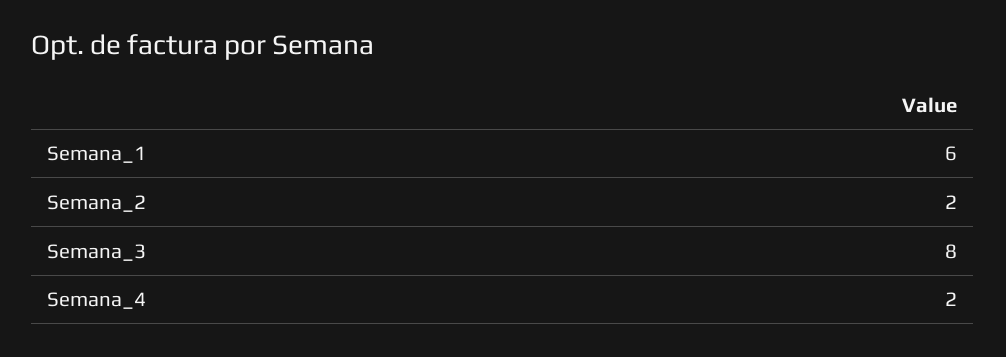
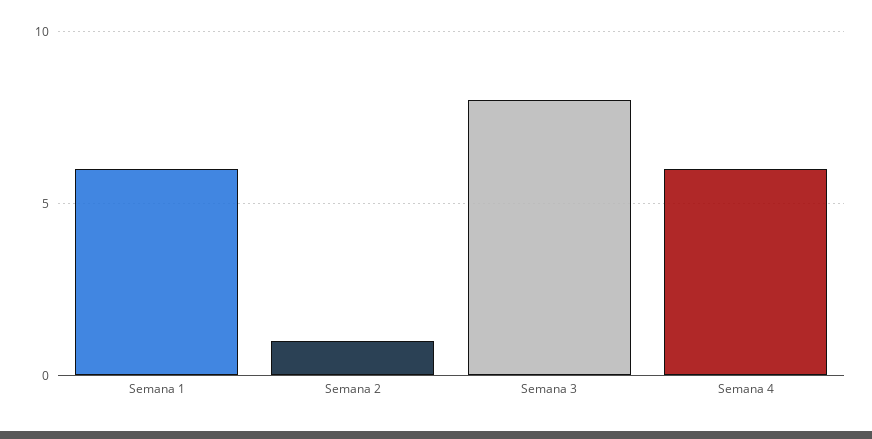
Semana_2: 2 -> 1
Semana_4: 2 -> 6

